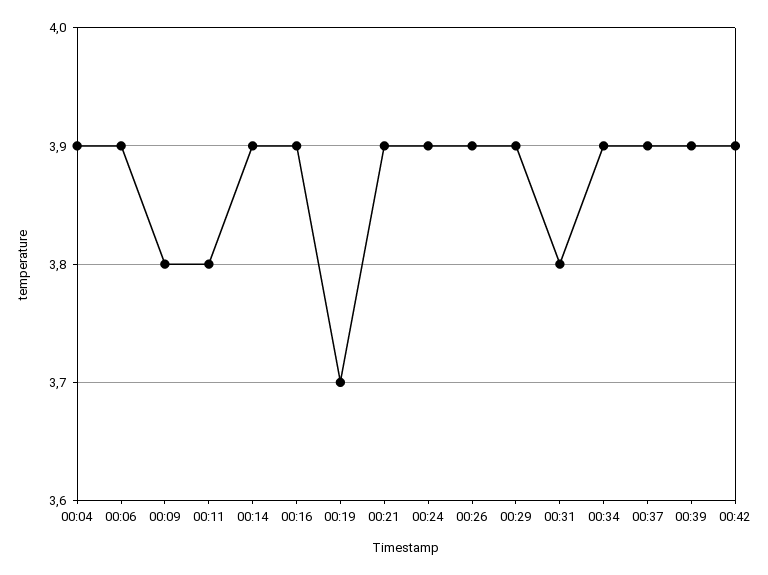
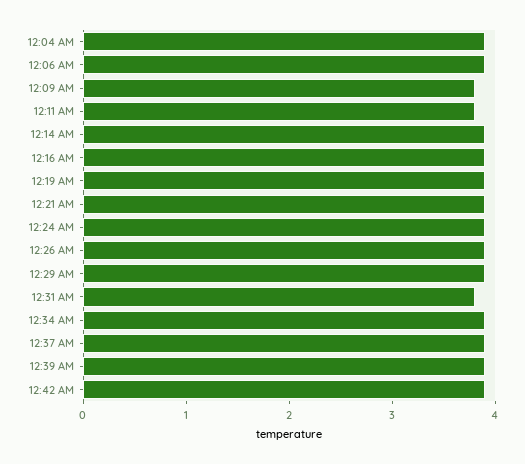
00:19: 3.7 -> 3.9

